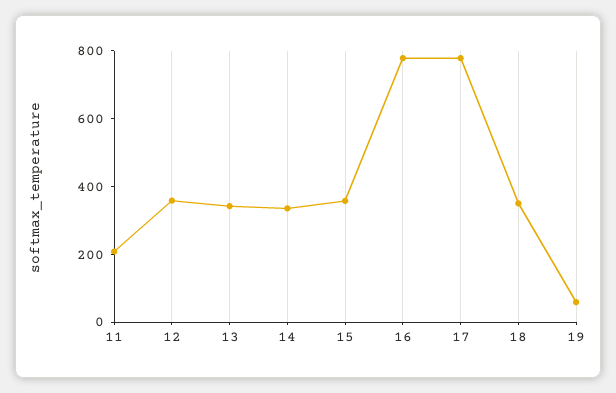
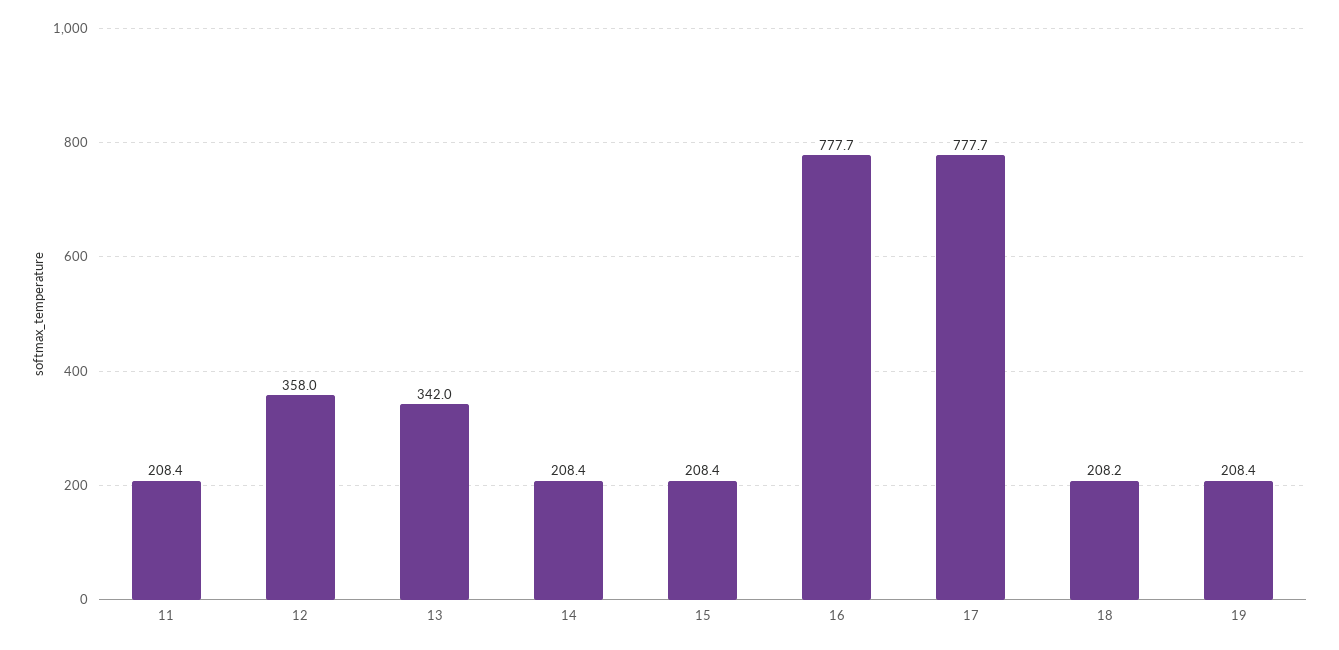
14: 350 -> 208.4
15: 350 -> 208.4
18: 350 -> 208.2
19: 50 -> 208.4

